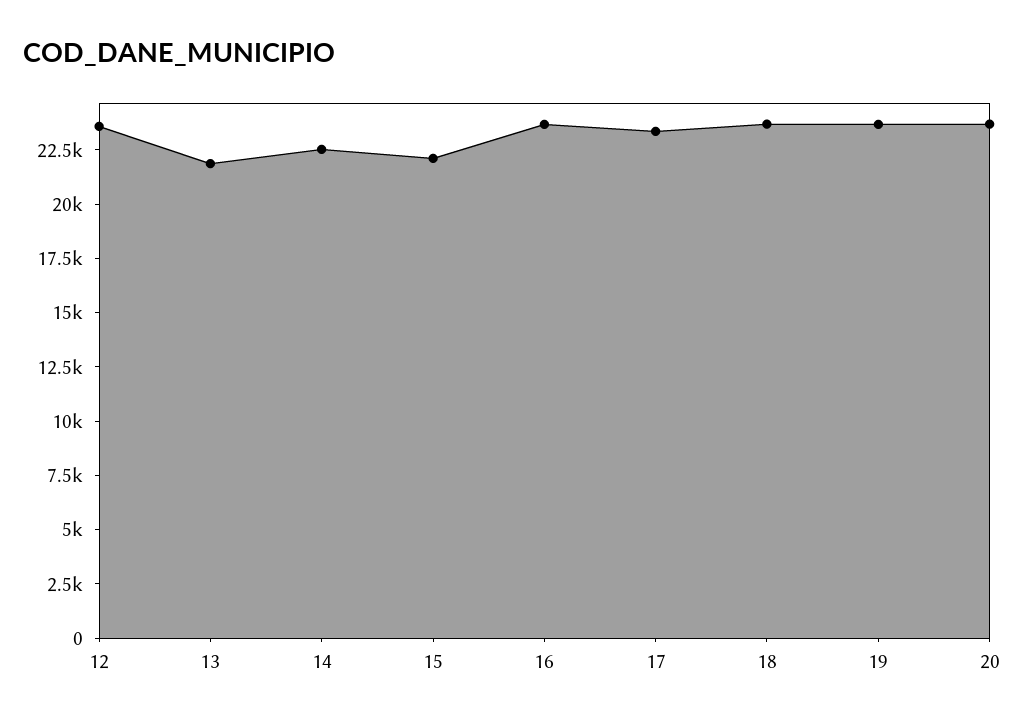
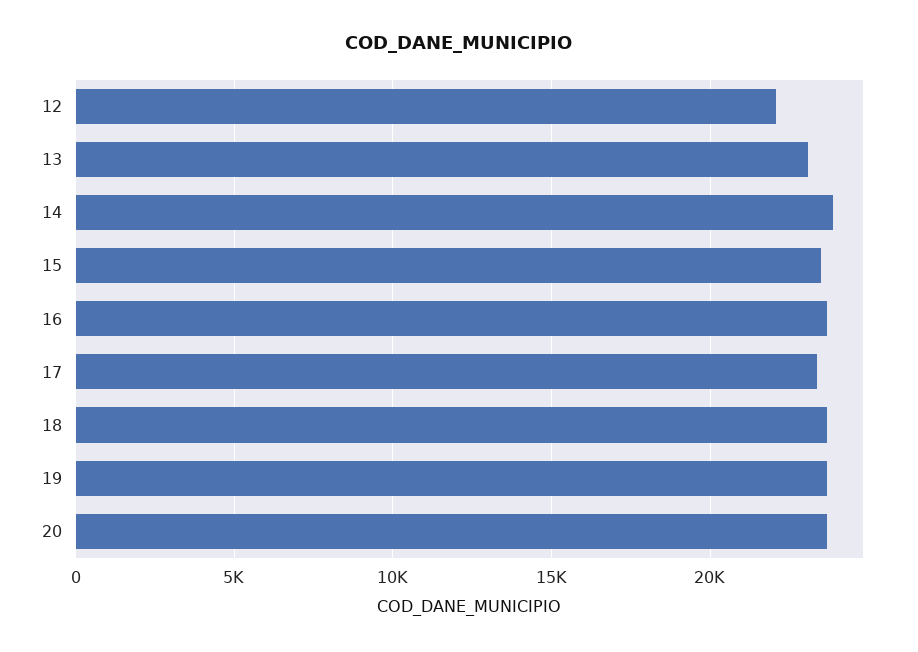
12: 23500 -> 22000
13: 22000 -> 23000
14: 22500 -> 24000
15: 22000 -> 23500

